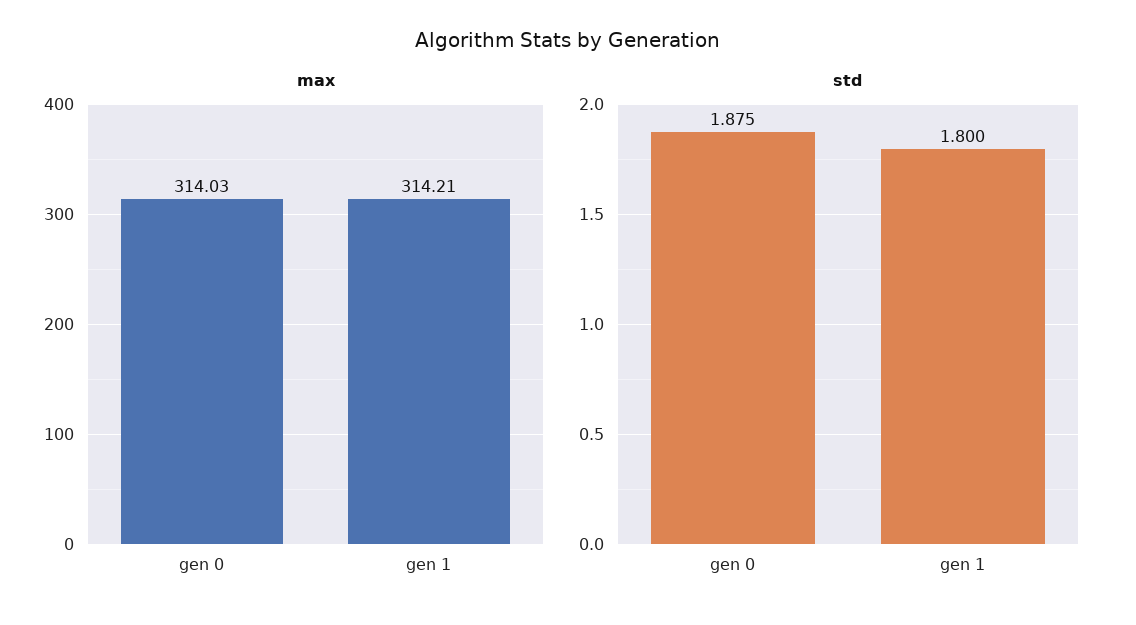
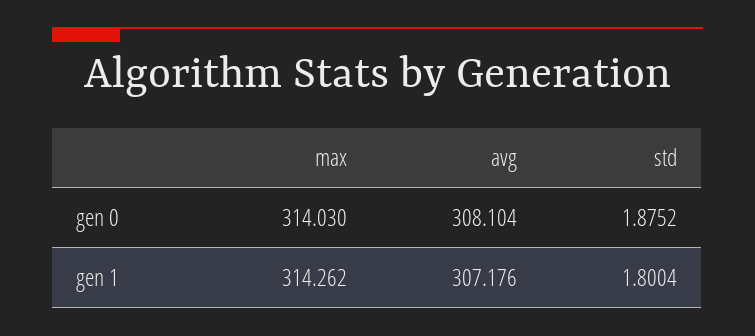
max, gen 1: 314.21 -> 314.262
avg, gen 0: none -> 308.104
avg, gen 1: none -> 307.176

